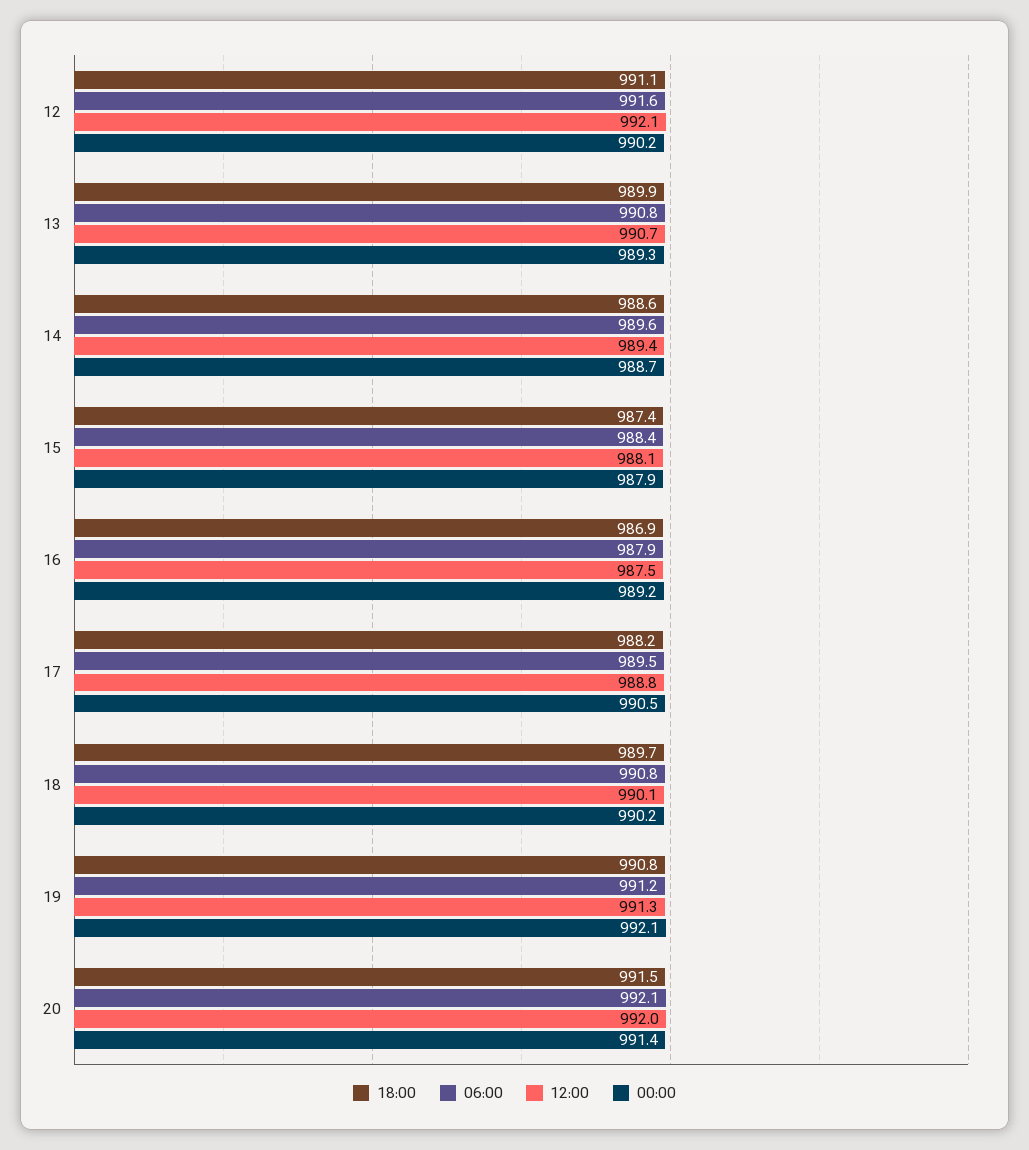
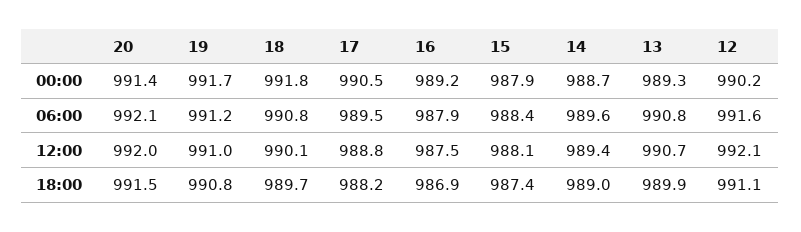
18:00, 14: 988.6 -> 989
00:00, 18: 990.2 -> 991.8
12:00, 19: 991.3 -> 991
00:00, 19: 992.1 -> 991.7

